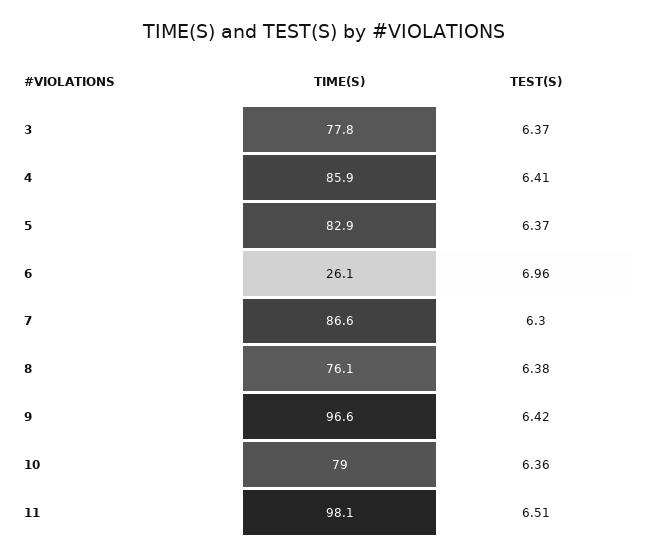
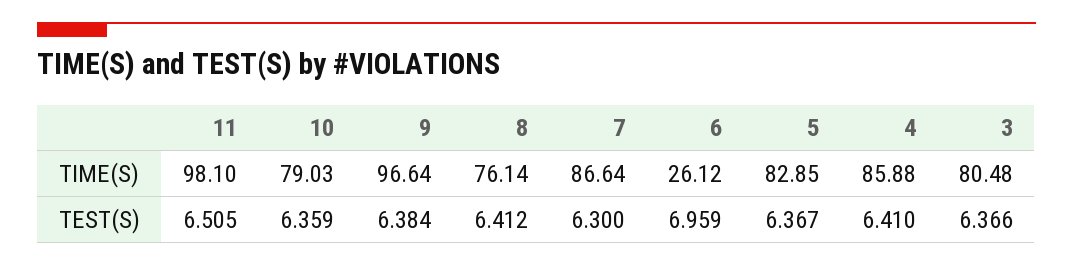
TIME(S), 3: 77.8 -> 80.48
TEST(S), 8: 6.38 -> 6.412
TEST(S), 9: 6.42 -> 6.384

